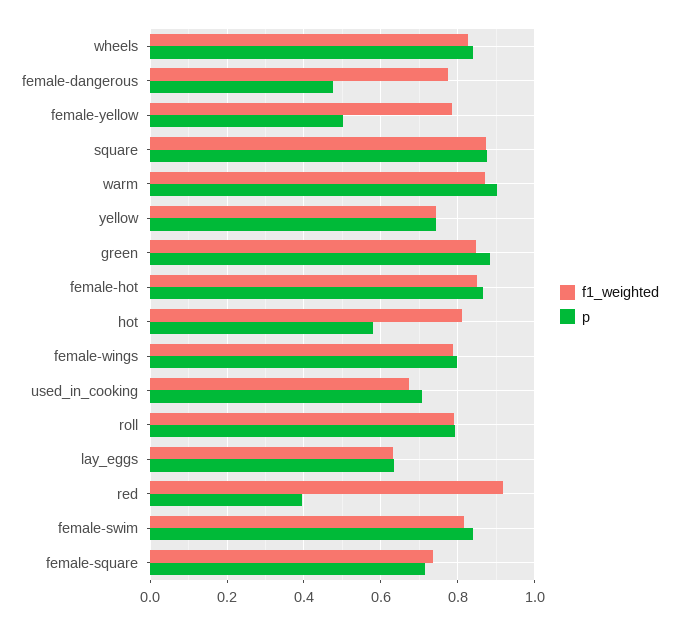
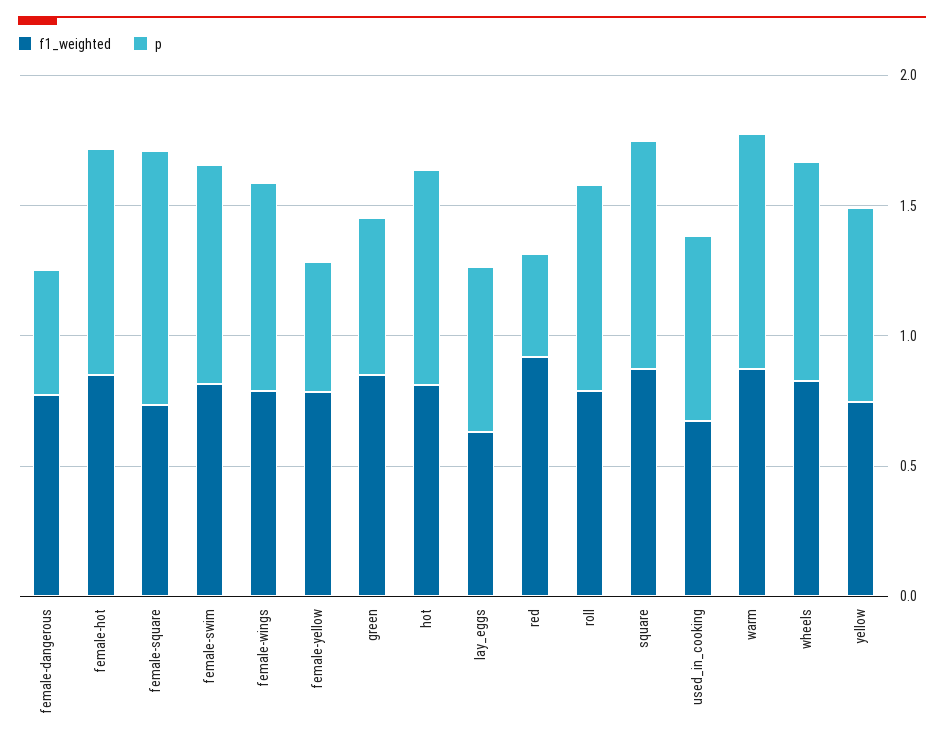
p, green: 0.88 -> 0.6
p, hot: 0.58 -> 0.8
p, female-square: 0.72 -> 1

